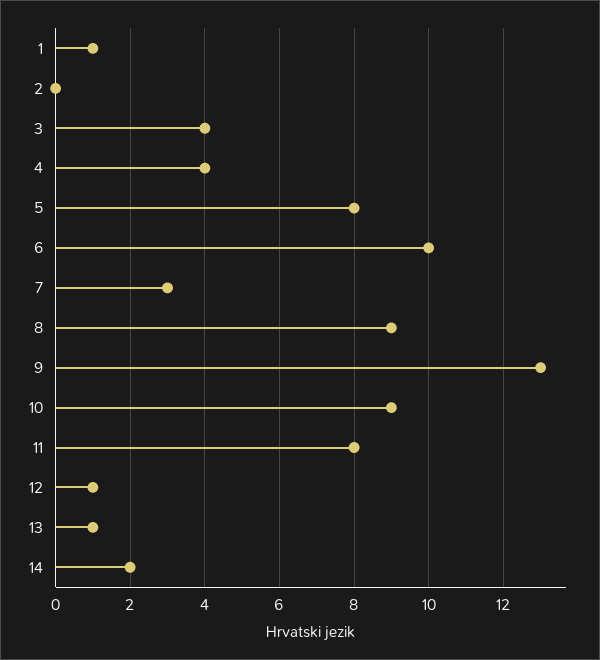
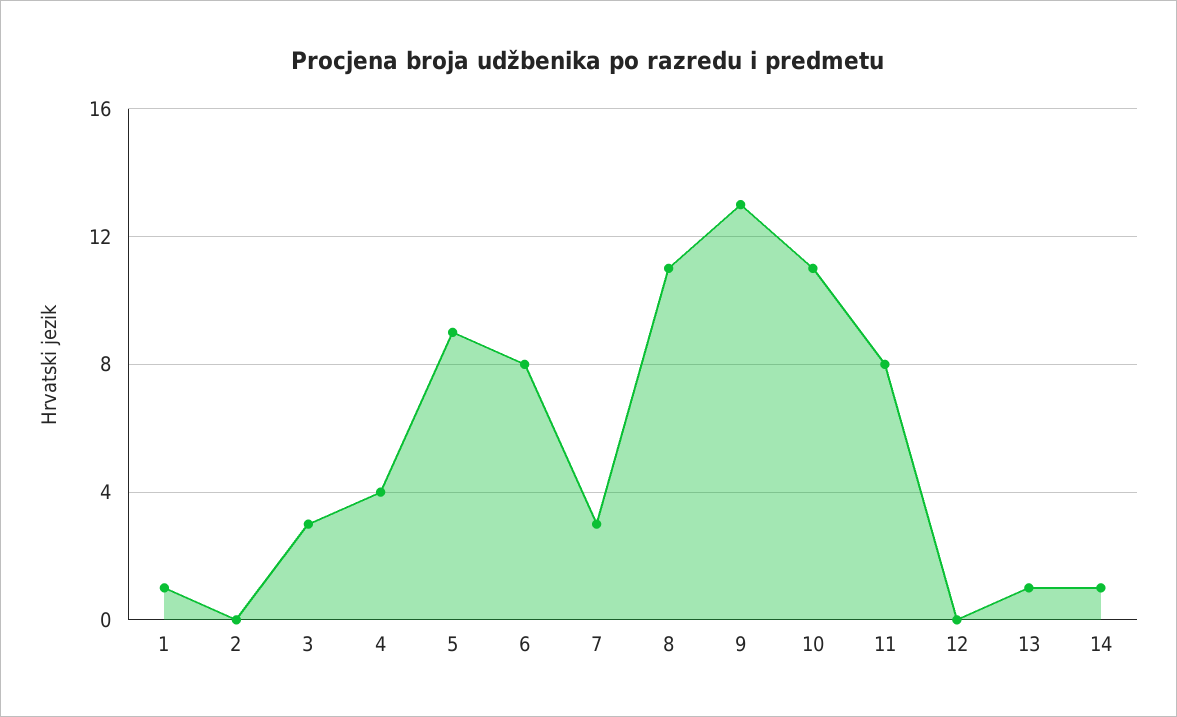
3: 4 -> 3
5: 8 -> 9
6: 10 -> 8
8: 9 -> 11
10: 9 -> 11
12: 1 -> 0
14: 2 -> 1

